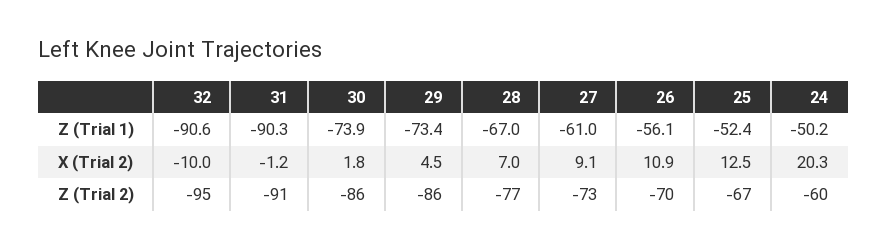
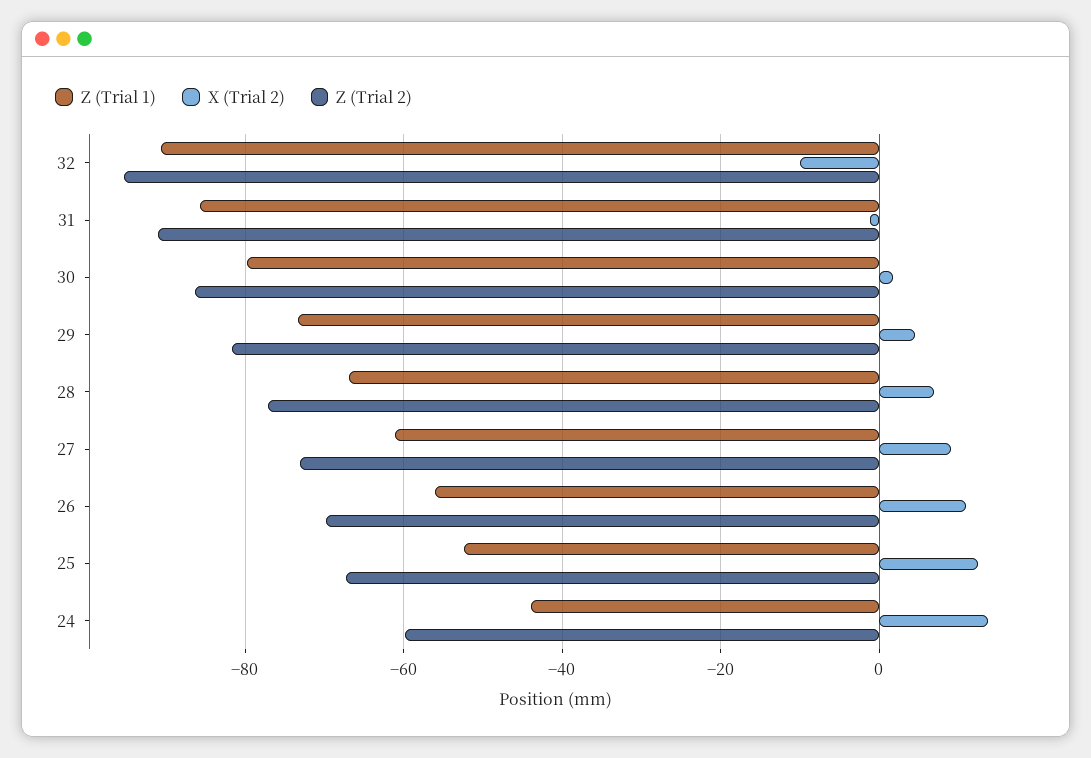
Z (Trial 1), 31: -90.3 -> -86
Z (Trial 1), 30: -73.9 -> -80
Z (Trial 1), 24: -50.2 -> -44
X (Trial 2), 24: 20.3 -> 14
Z (Trial 2), 29: -86 -> -82

